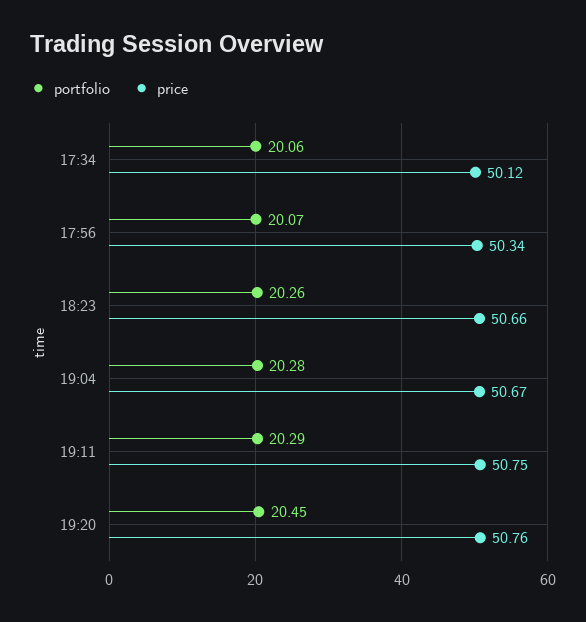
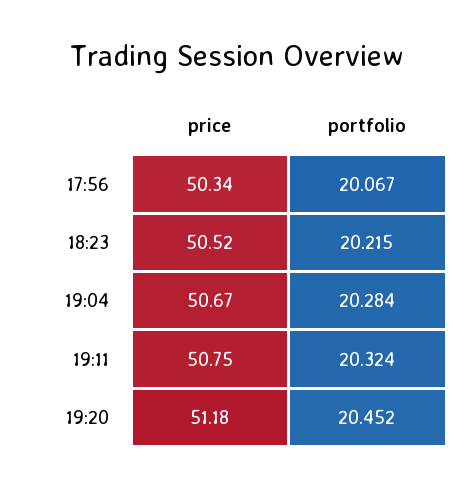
portfolio, 17:34: 20.06 -> none
price, 17:34: 50.12 -> none
portfolio, 18:23: 20.26 -> 20.215
price, 18:23: 50.66 -> 50.52
portfolio, 19:11: 20.29 -> 20.324
price, 19:20: 50.76 -> 51.18

